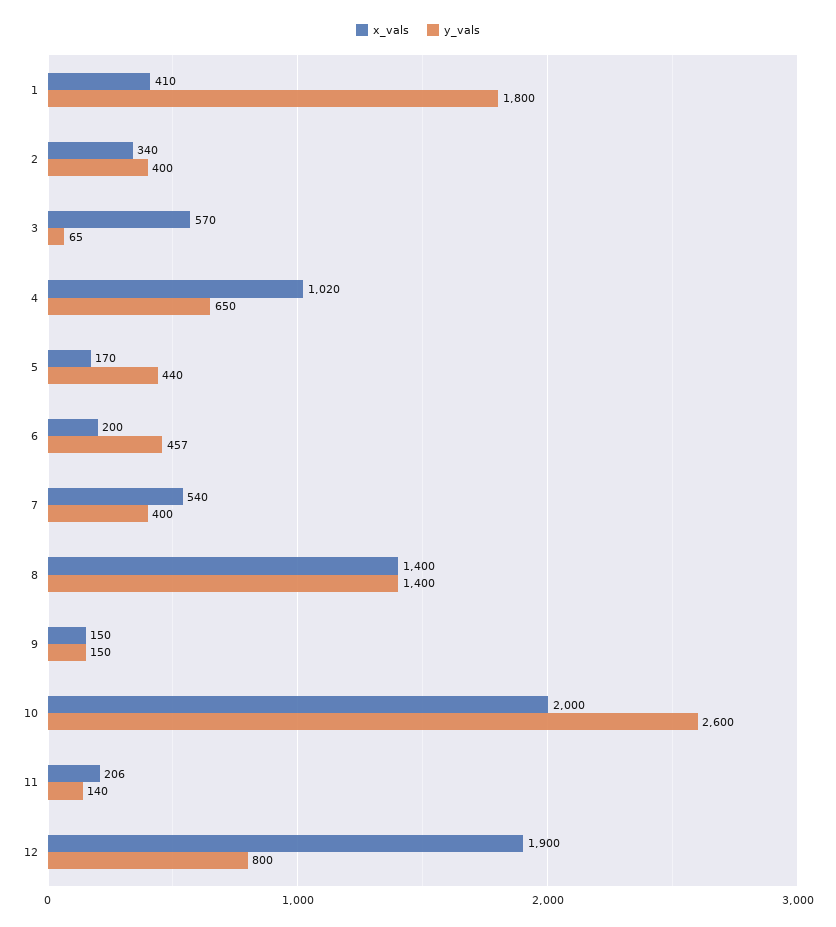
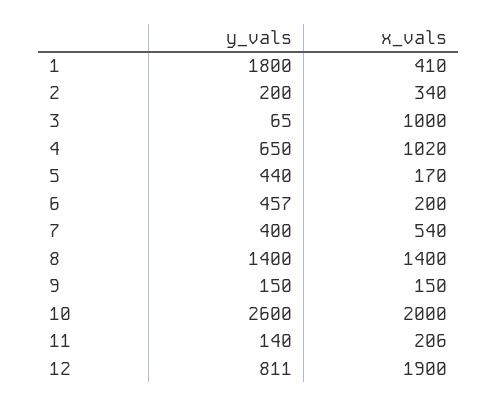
y_vals, 2: 400 -> 200
x_vals, 3: 570 -> 1000
y_vals, 12: 800 -> 811

